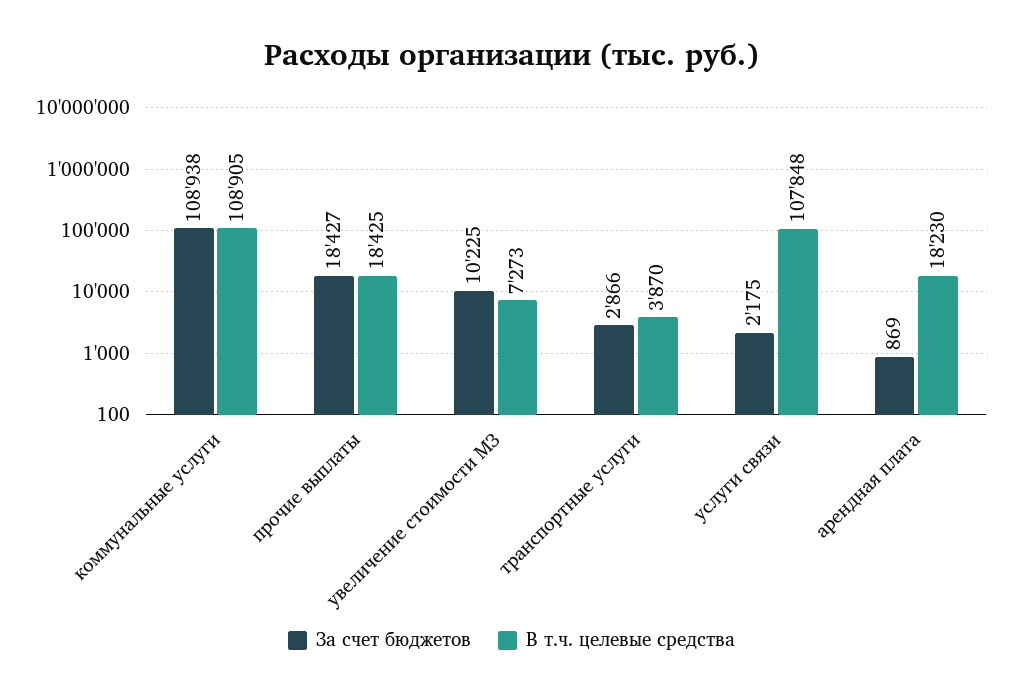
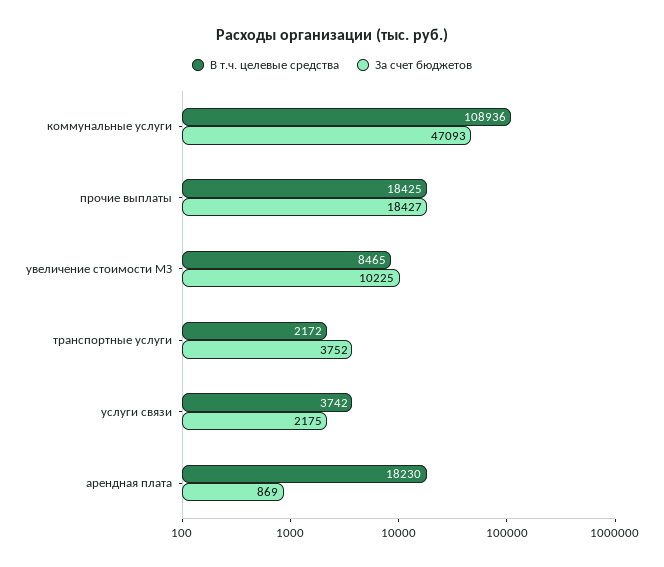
За счет бюджетов, коммунальные услуги: 108938 -> 47093
В т.ч. целевые средства, коммунальные услуги: 108905 -> 108936
В т.ч. целевые средства, увеличение стоимости МЗ: 7273 -> 8465
За счет бюджетов, транспортные услуги: 2866 -> 3752
В т.ч. целевые средства, транспортные услуги: 3870 -> 2172
В т.ч. целевые средства, услуги связи: 107848 -> 3742

